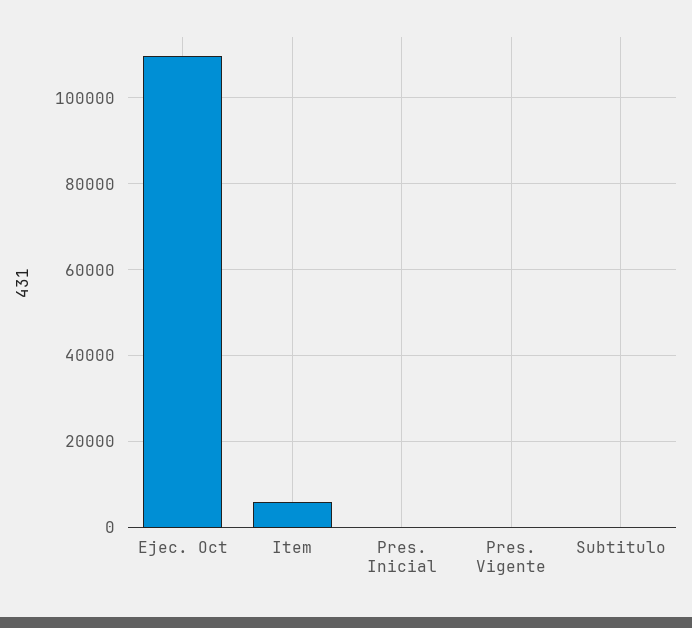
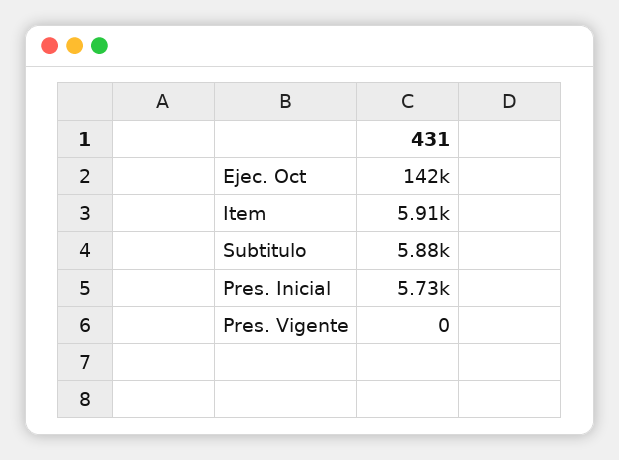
Ejec. Oct: 110000 -> 142000
Pres. Inicial: 0 -> 5730
Subtitulo: 0 -> 5880

